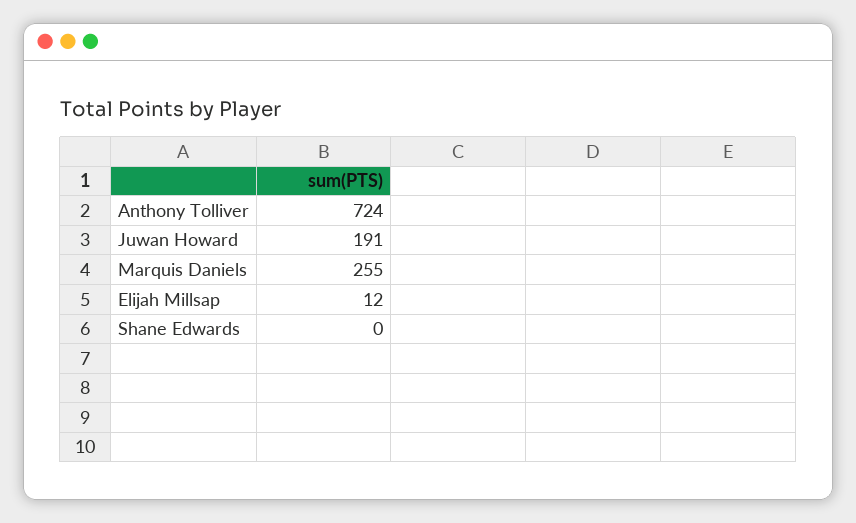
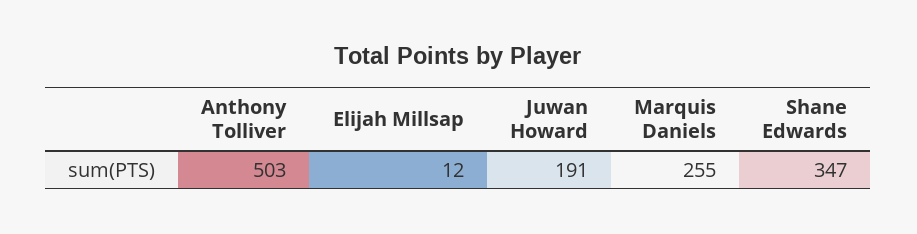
Anthony Tolliver: 724 -> 503
Shane Edwards: 0 -> 347

